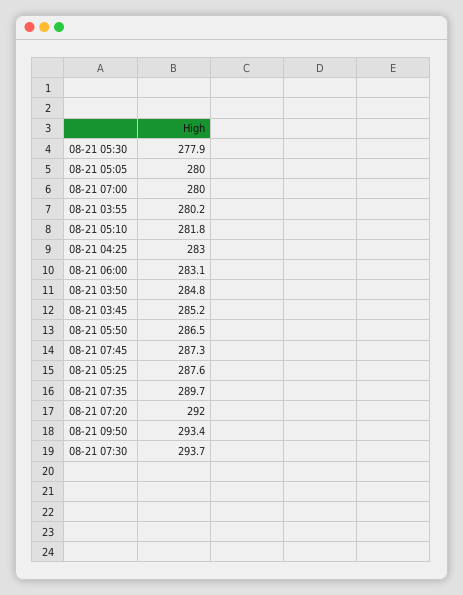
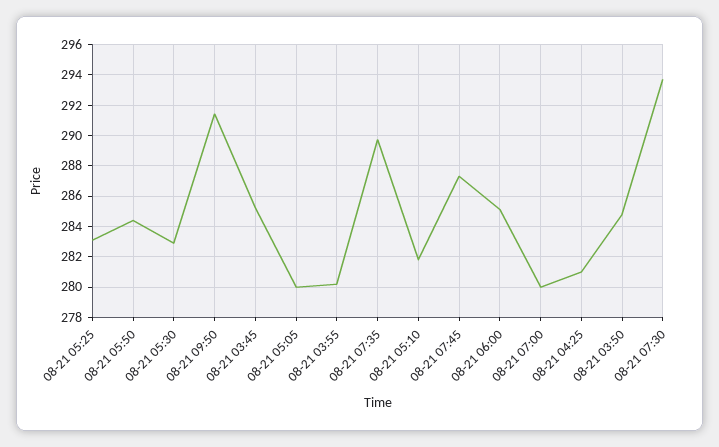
08-21 05:30: 277.9 -> 283
08-21 04:25: 283 -> 281
08-21 06:00: 283.1 -> 285
08-21 05:50: 286.5 -> 284.5
08-21 05:25: 287.6 -> 283
08-21 07:20: 292 -> none
08-21 09:50: 293.4 -> 291.5

